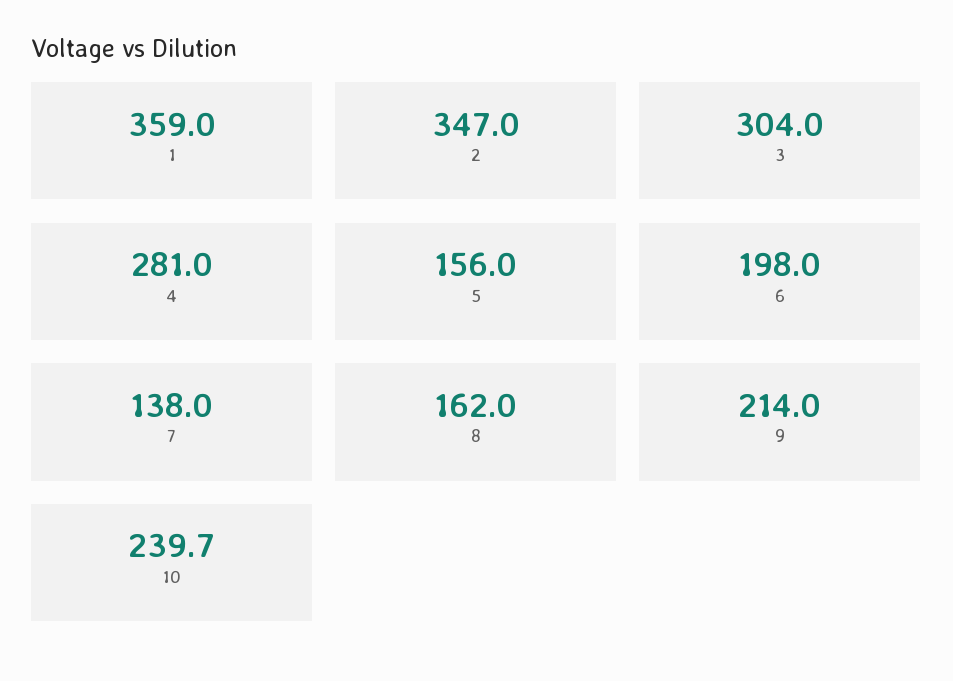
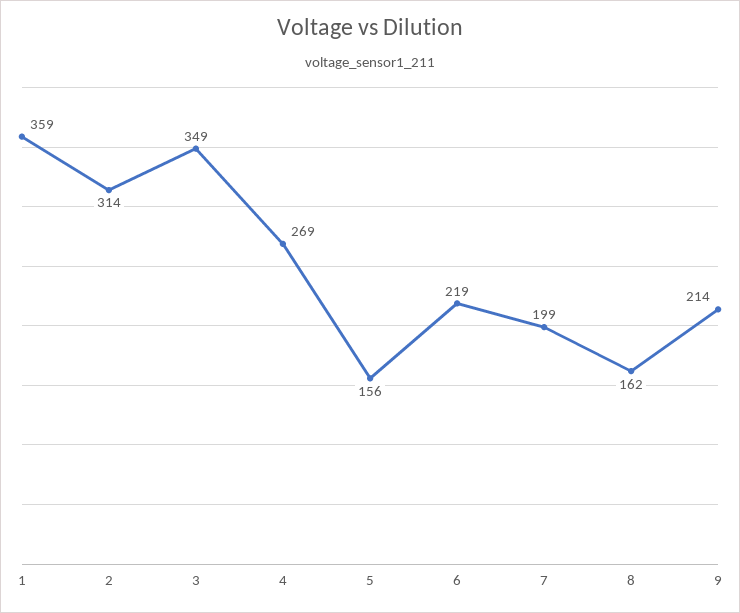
2: 347 -> 314
3: 304 -> 349
4: 281 -> 269
6: 198 -> 219
7: 138 -> 199
10: 239.7 -> none

